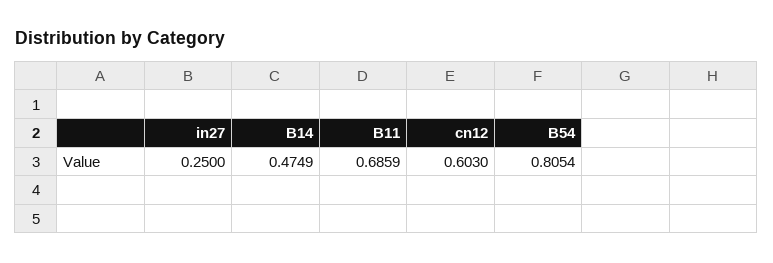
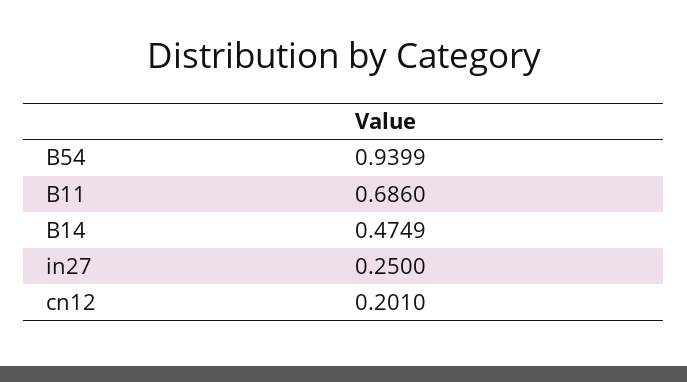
B11: 0.6859 -> 0.686
cn12: 0.603 -> 0.201
B54: 0.8054 -> 0.9399

